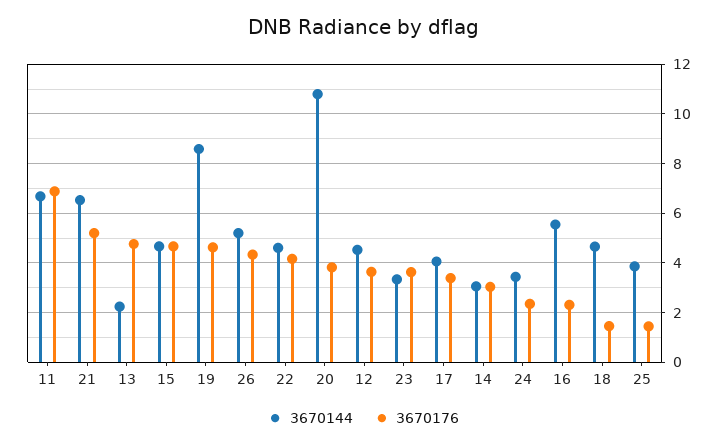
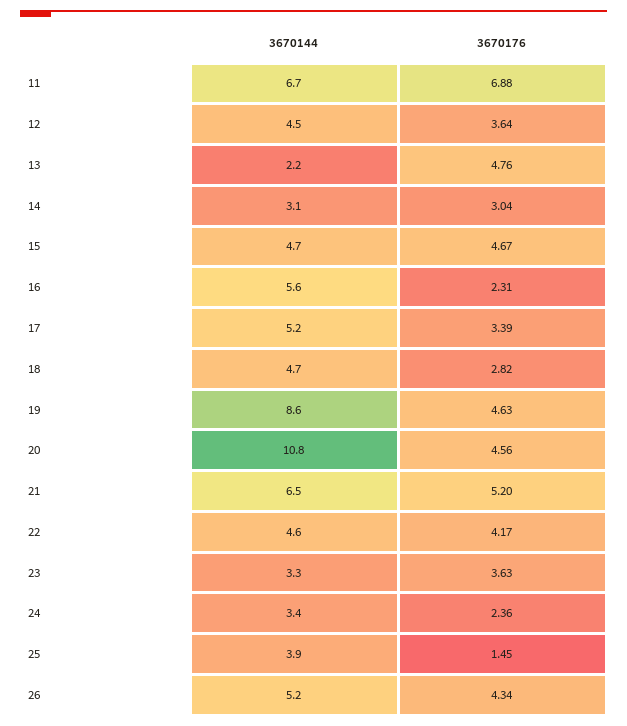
3670176, 20: 3.75 -> 4.56
3670144, 17: 4 -> 5.2
3670176, 18: 1.5 -> 2.82

